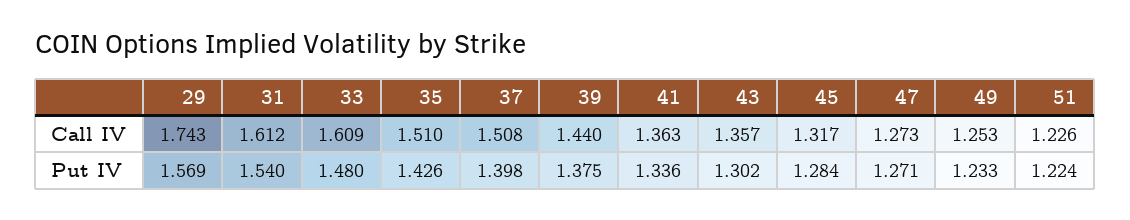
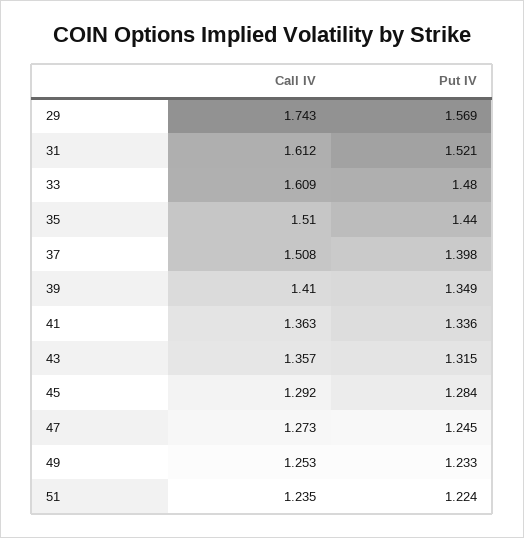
39, Call IV: 1.44 -> 1.41
45, Call IV: 1.317 -> 1.292
51, Call IV: 1.226 -> 1.235
31, Put IV: 1.54 -> 1.521
35, Put IV: 1.426 -> 1.44
39, Put IV: 1.375 -> 1.349
43, Put IV: 1.302 -> 1.315
47, Put IV: 1.271 -> 1.245

